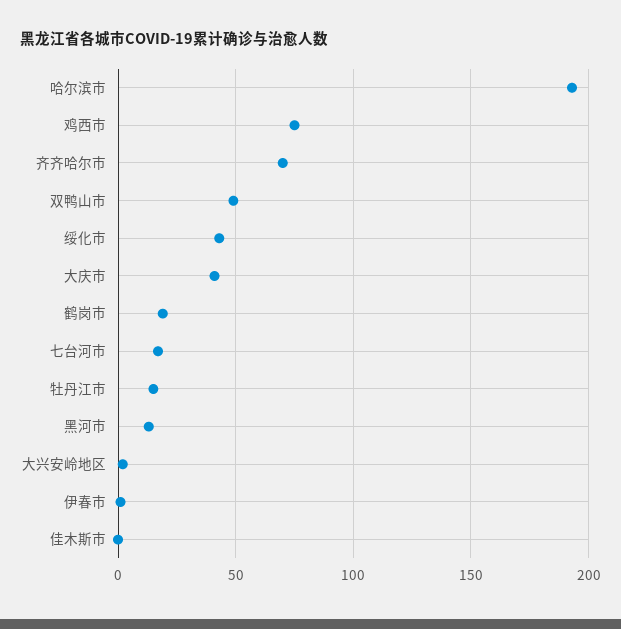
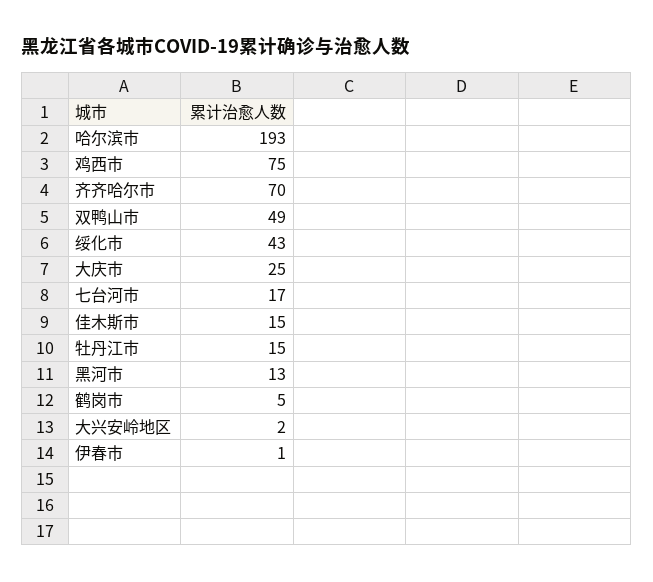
大庆市: 40 -> 25
鹤岗市: 20 -> 5
佳木斯市: 0 -> 15

